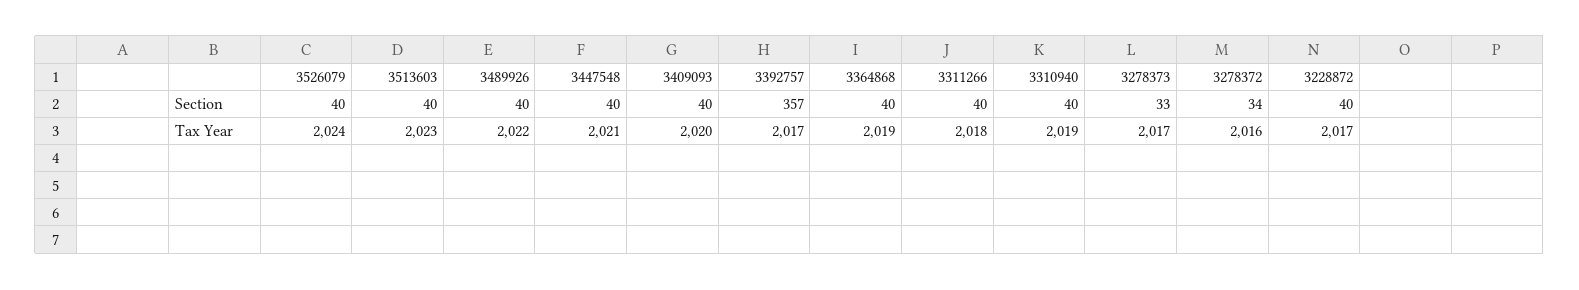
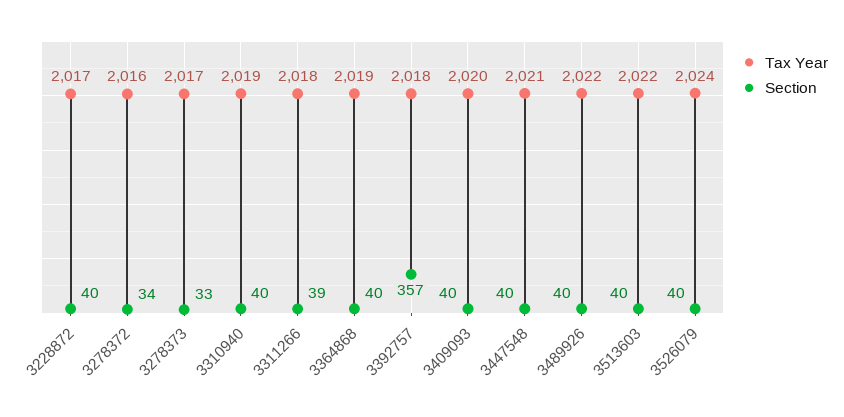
Section, 3311266: 40 -> 39
Tax Year, 3513603: 2023 -> 2022
Tax Year, 3392757: 2017 -> 2018

